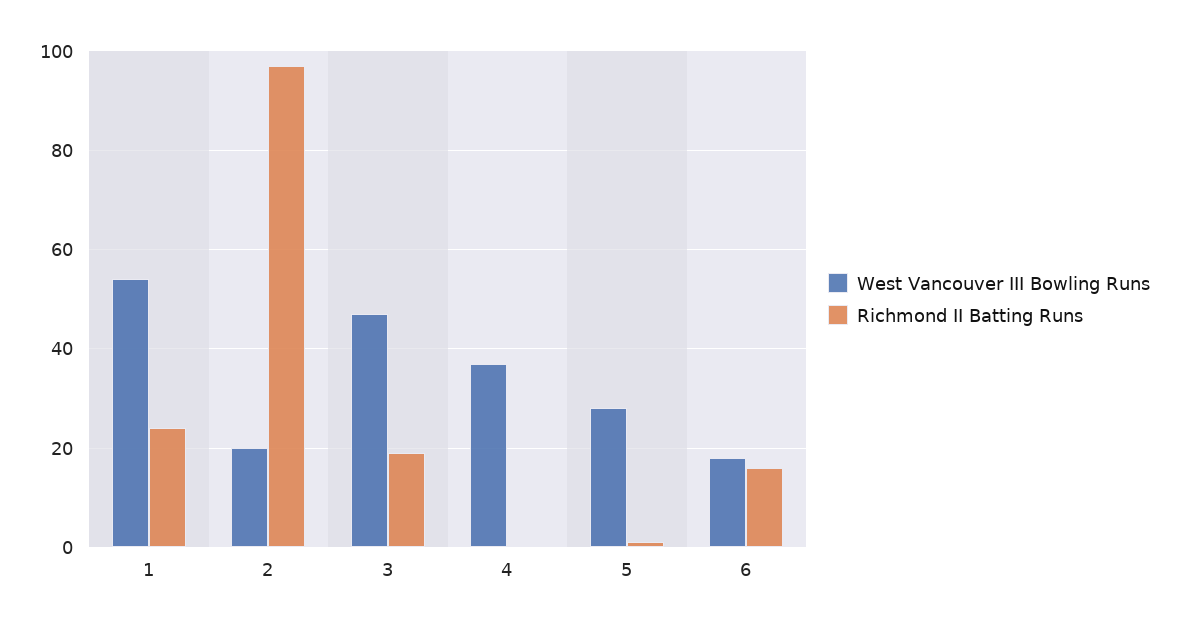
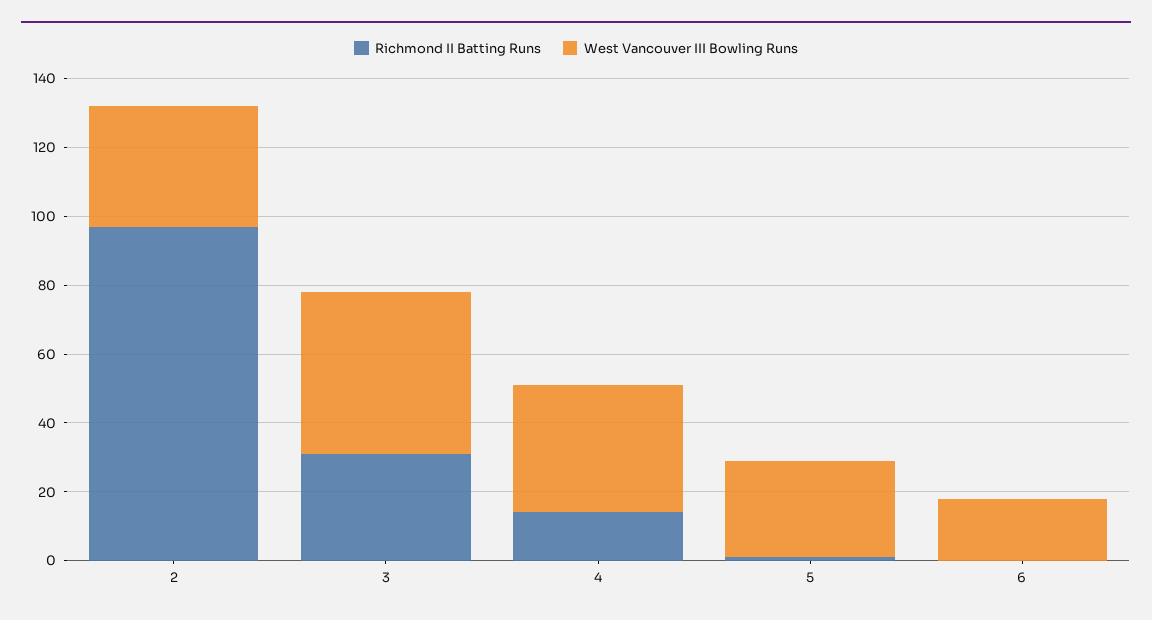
West Vancouver III Bowling Runs, 1: 55 -> none
Richmond II Batting Runs, 1: 25 -> none
West Vancouver III Bowling Runs, 2: 20 -> 35
Richmond II Batting Runs, 3: 20 -> 30
Richmond II Batting Runs, 4: 0 -> 15
Richmond II Batting Runs, 6: 15 -> 0

